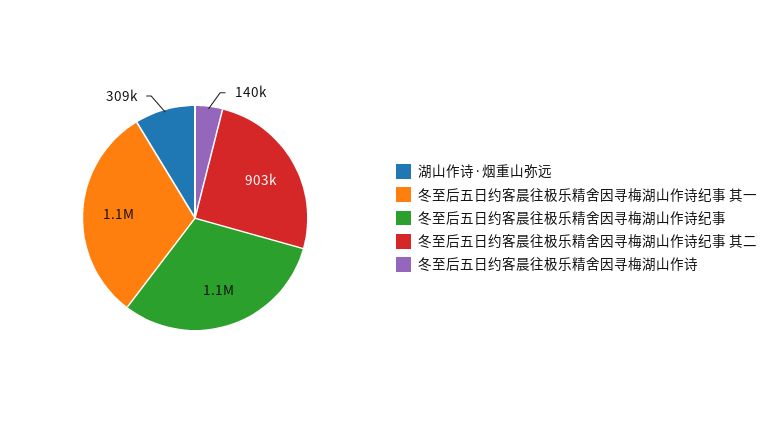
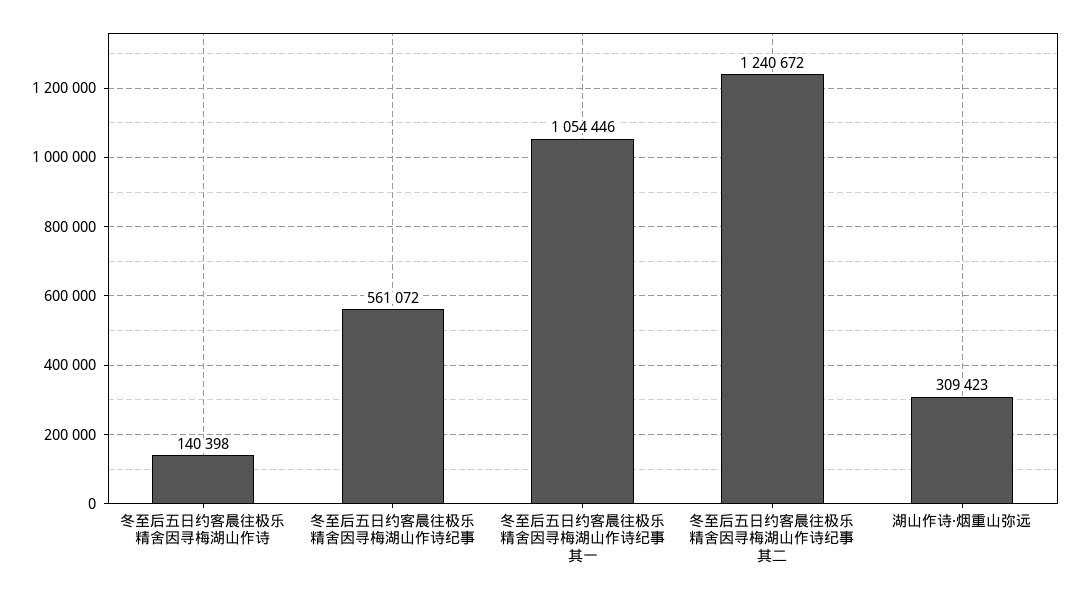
冬至后五日约客晨往极乐精舍因寻梅湖山作诗纪事: 1100000 -> 561072
冬至后五日约客晨往极乐精舍因寻梅湖山作诗纪事 其二: 903000 -> 1240672

